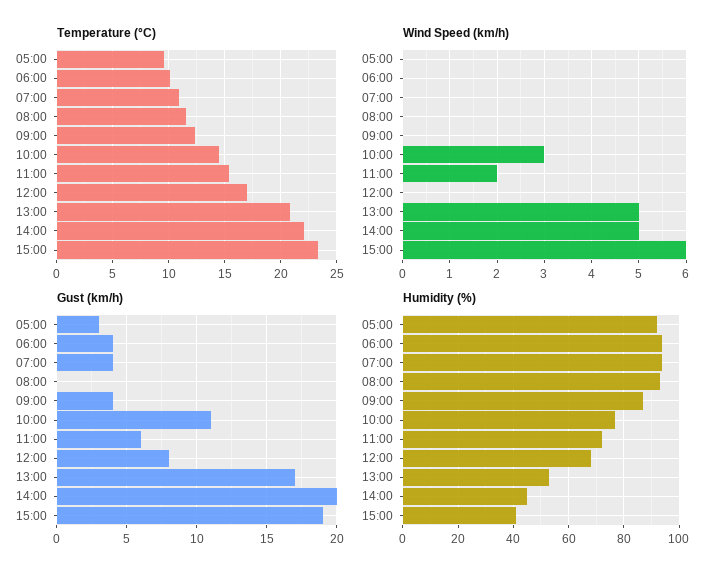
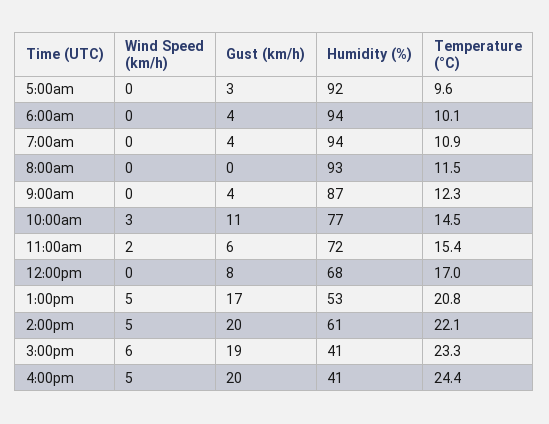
Humidity (%), 14:00: 45 -> 61
Wind Speed (km/h), 4:00pm: none -> 5
Gust (km/h), 4:00pm: none -> 20
Humidity (%), 4:00pm: none -> 41
Temperature (°C), 4:00pm: none -> 24.4

